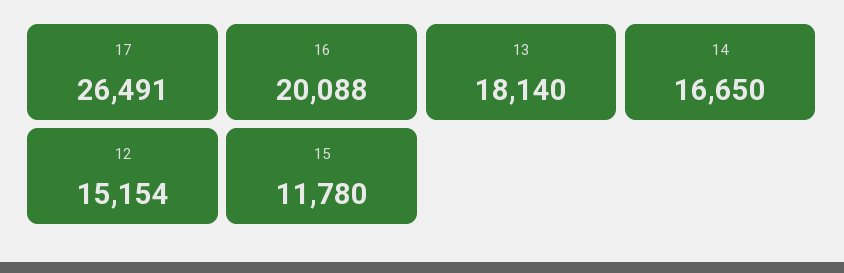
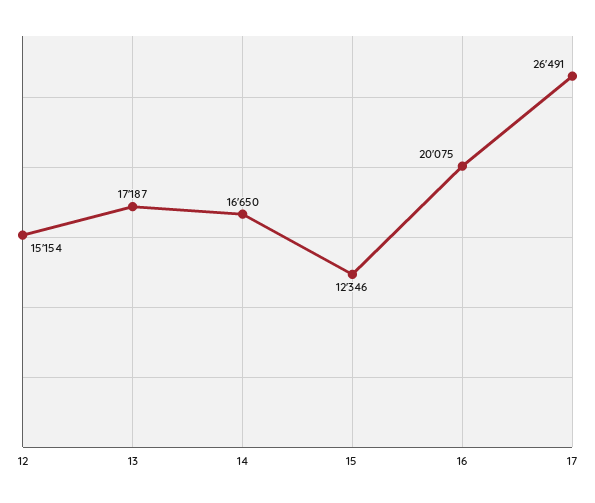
16: 20088 -> 20075
13: 18140 -> 17187
15: 11780 -> 12346

